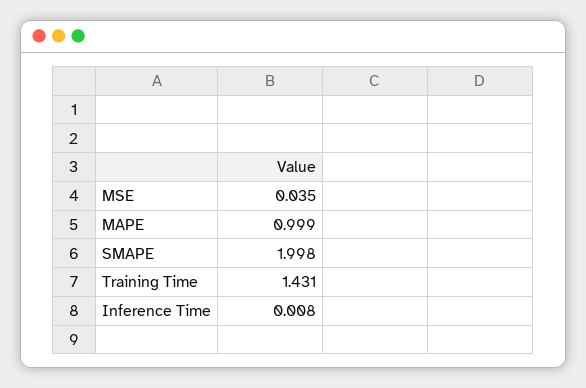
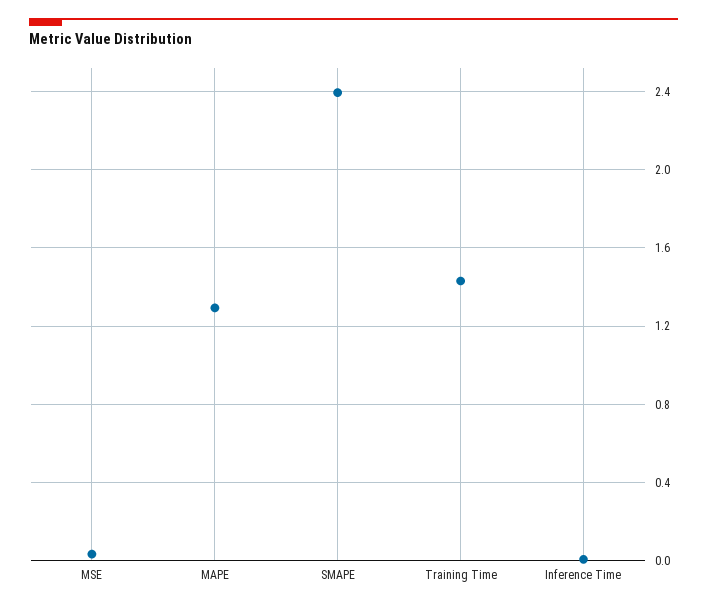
MAPE: 0.999 -> 1.3
SMAPE: 1.998 -> 2.4

